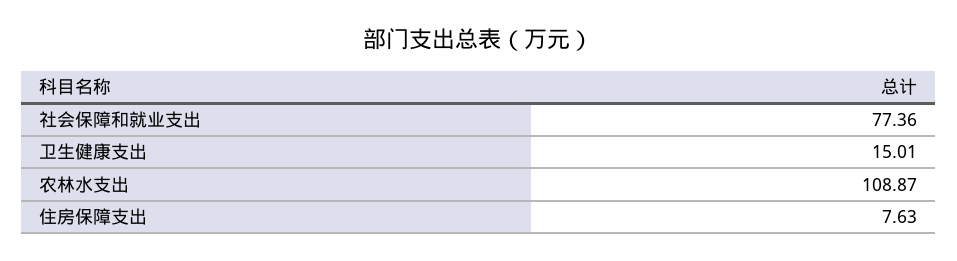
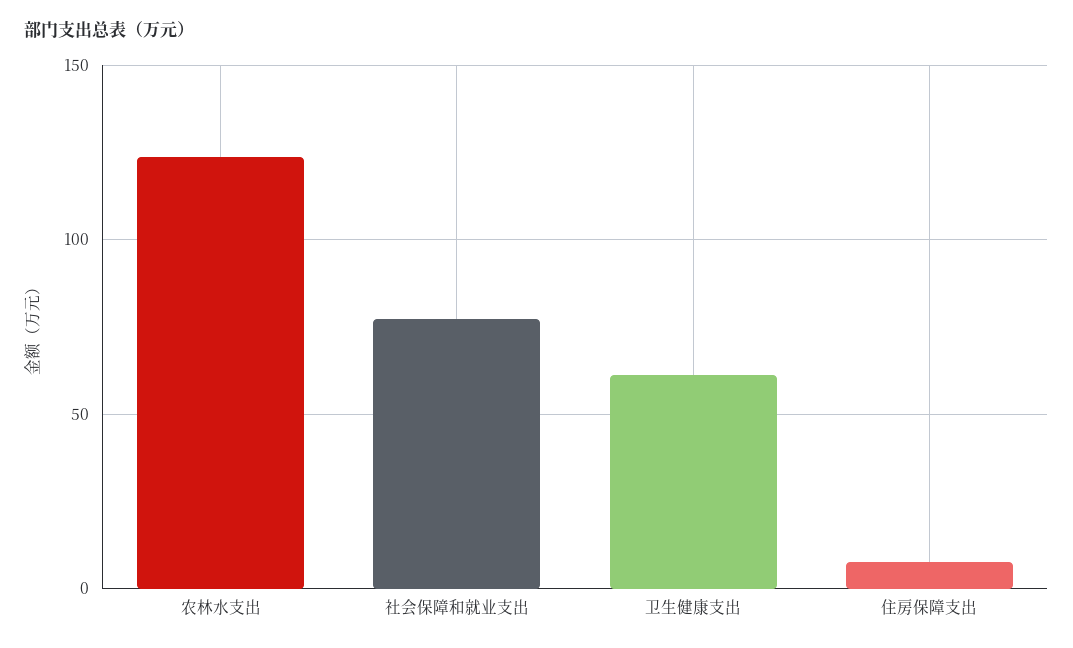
卫生健康支出: 15.01 -> 60
农林水支出: 108.87 -> 125

